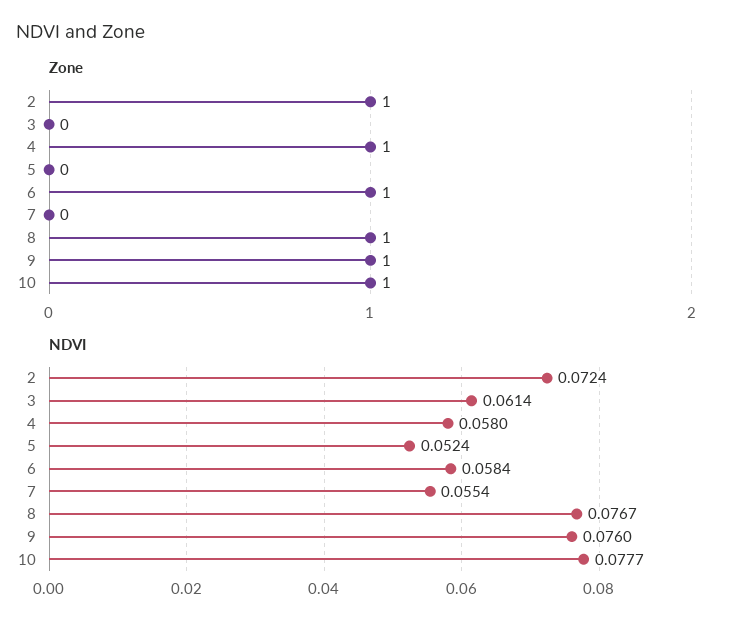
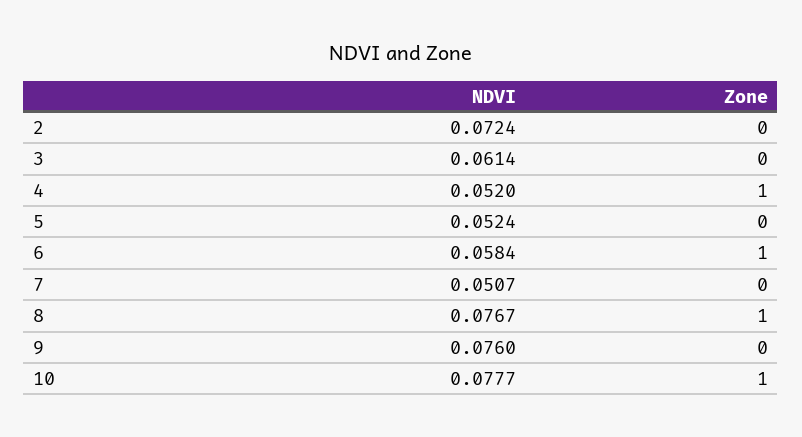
Zone, 2: 1 -> 0
Zone, 9: 1 -> 0
NDVI, 4: 0.058 -> 0.052
NDVI, 7: 0.0554 -> 0.0507

